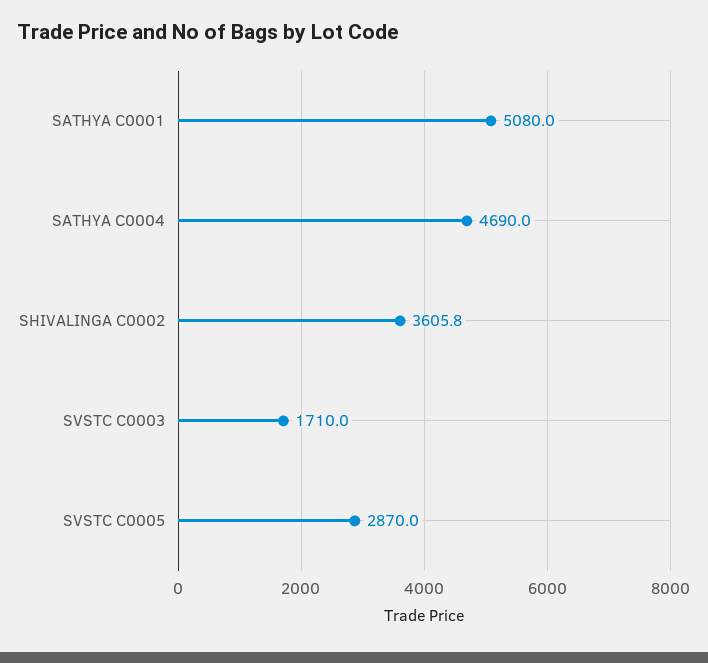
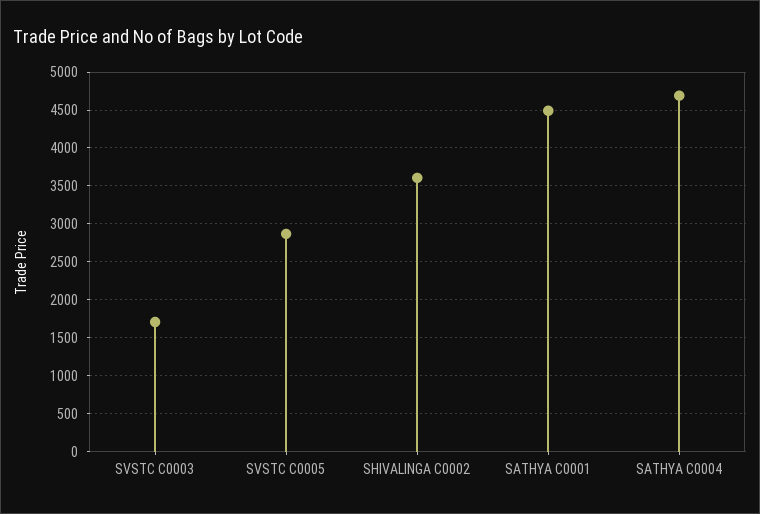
SATHYA C0001: 5080 -> 4500

